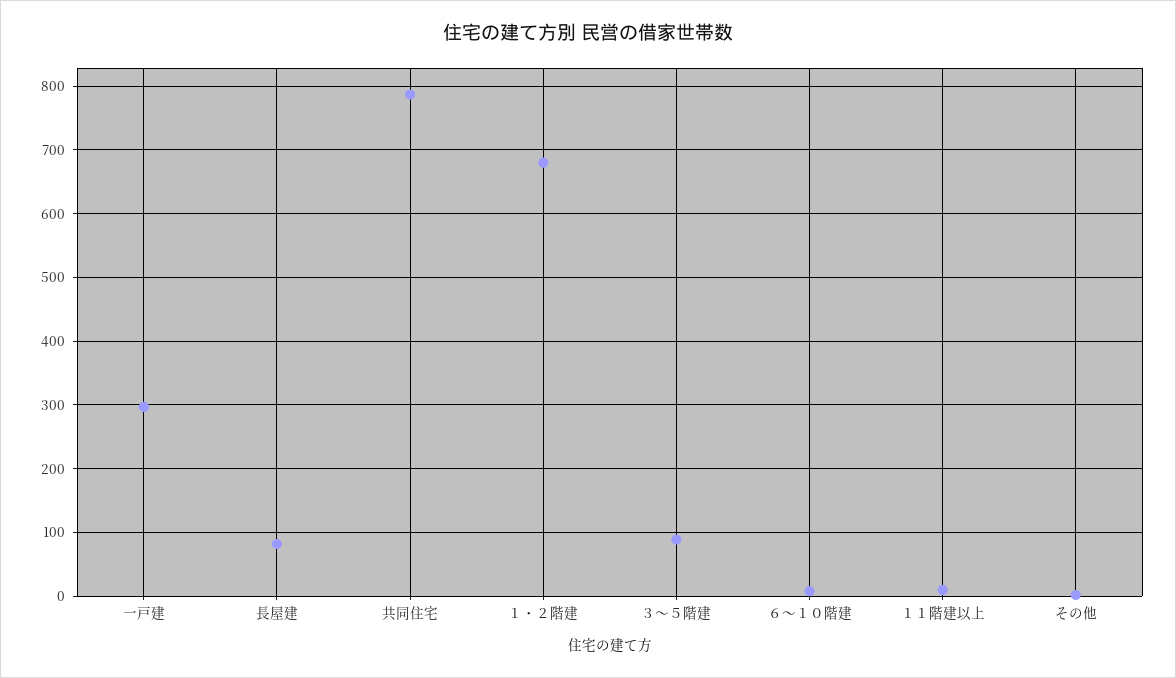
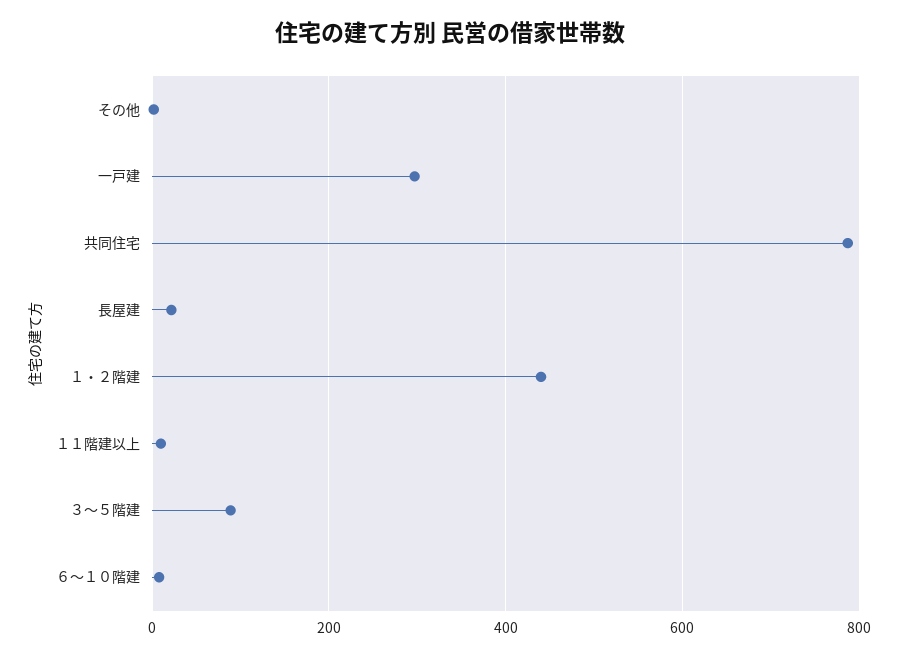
長屋建: 80 -> 20
１・２階建: 680 -> 440

